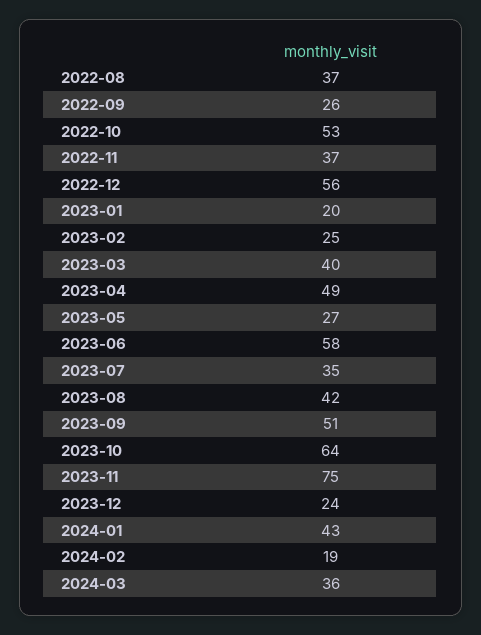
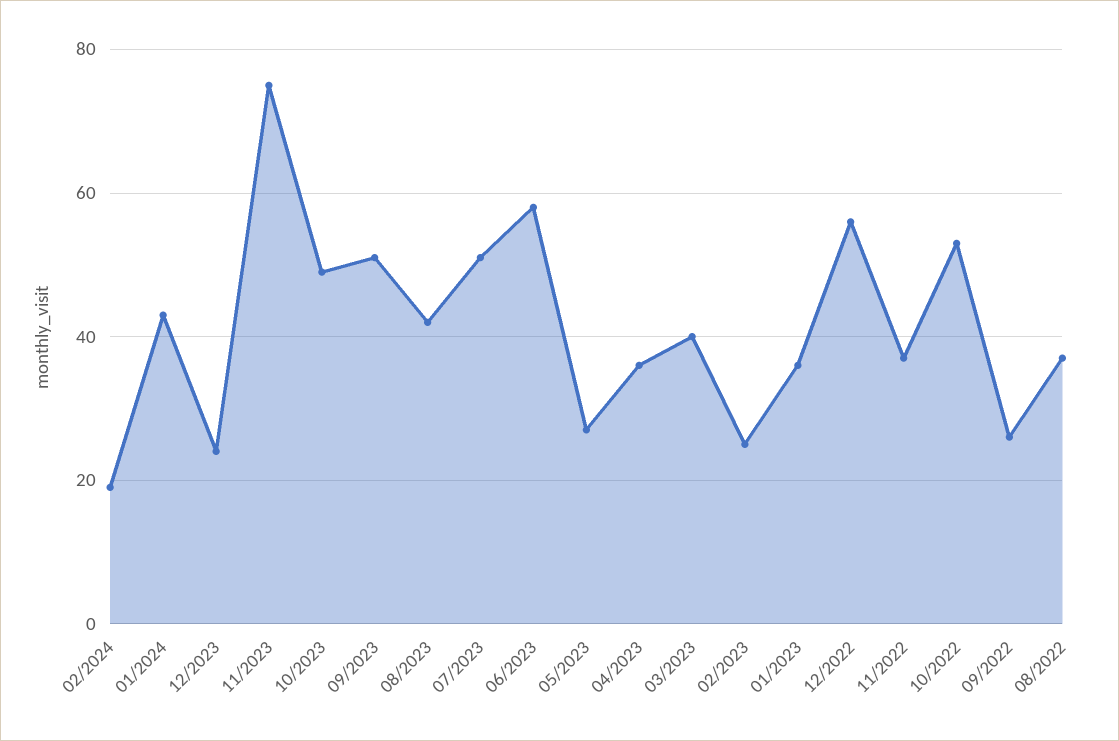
2023-01: 20 -> 35
2023-04: 49 -> 35
2023-07: 35 -> 50
2023-10: 64 -> 50
2024-03: 36 -> none

